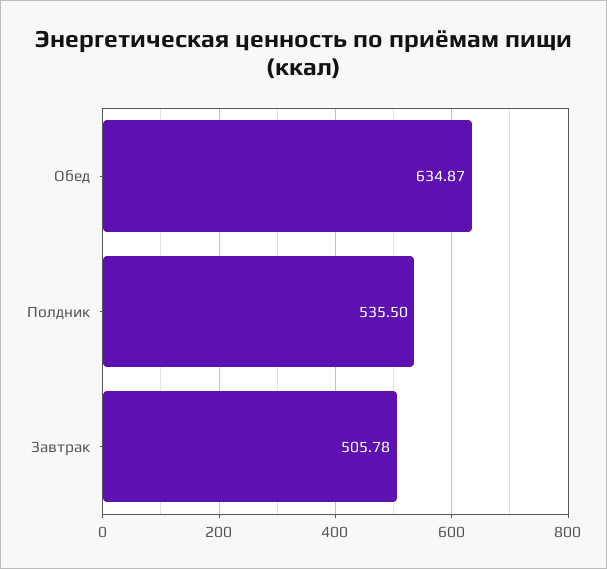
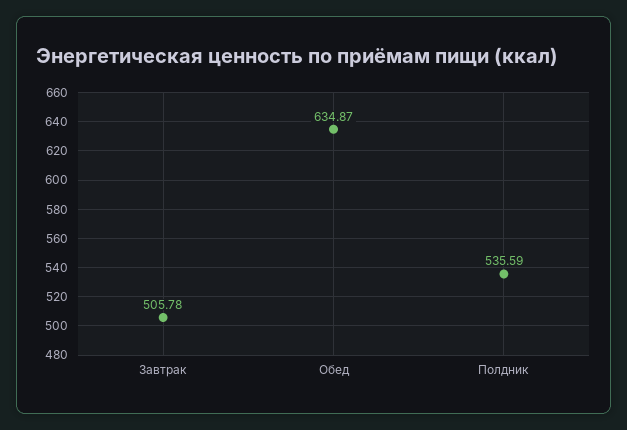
Полдник: 535.5 -> 535.59

